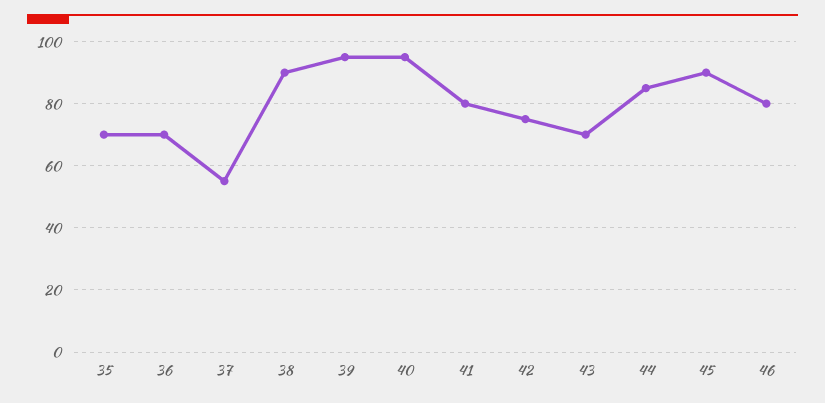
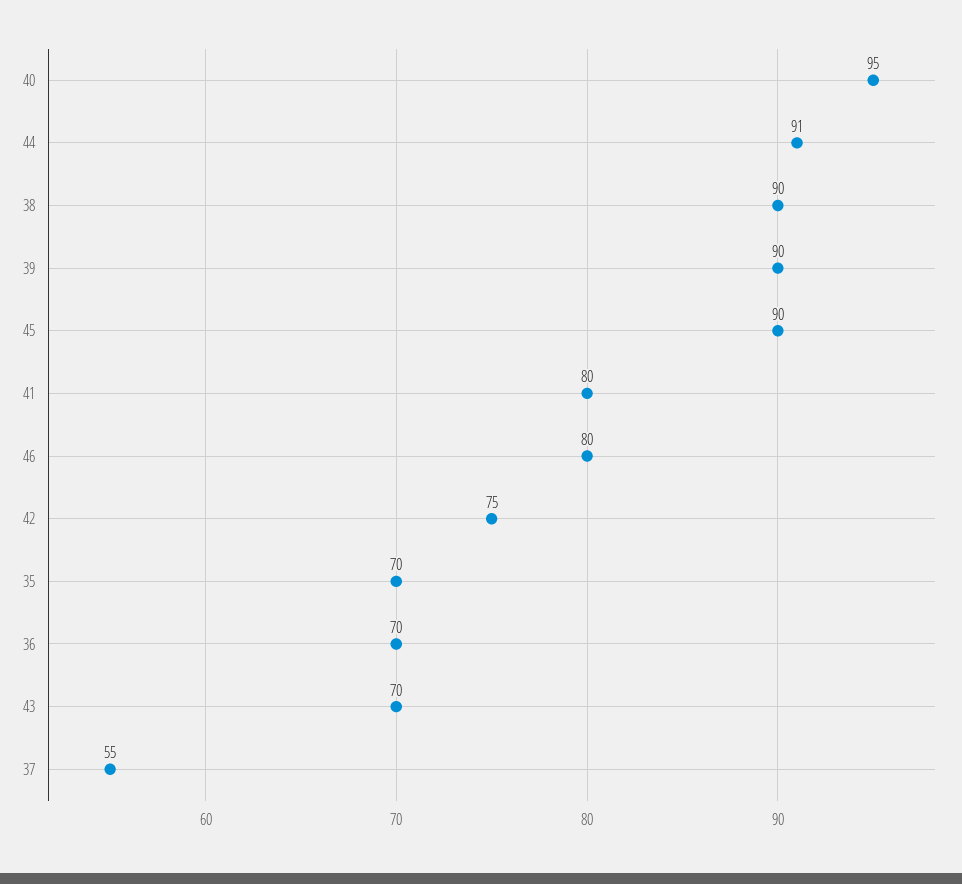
39: 95 -> 90
44: 85 -> 91

